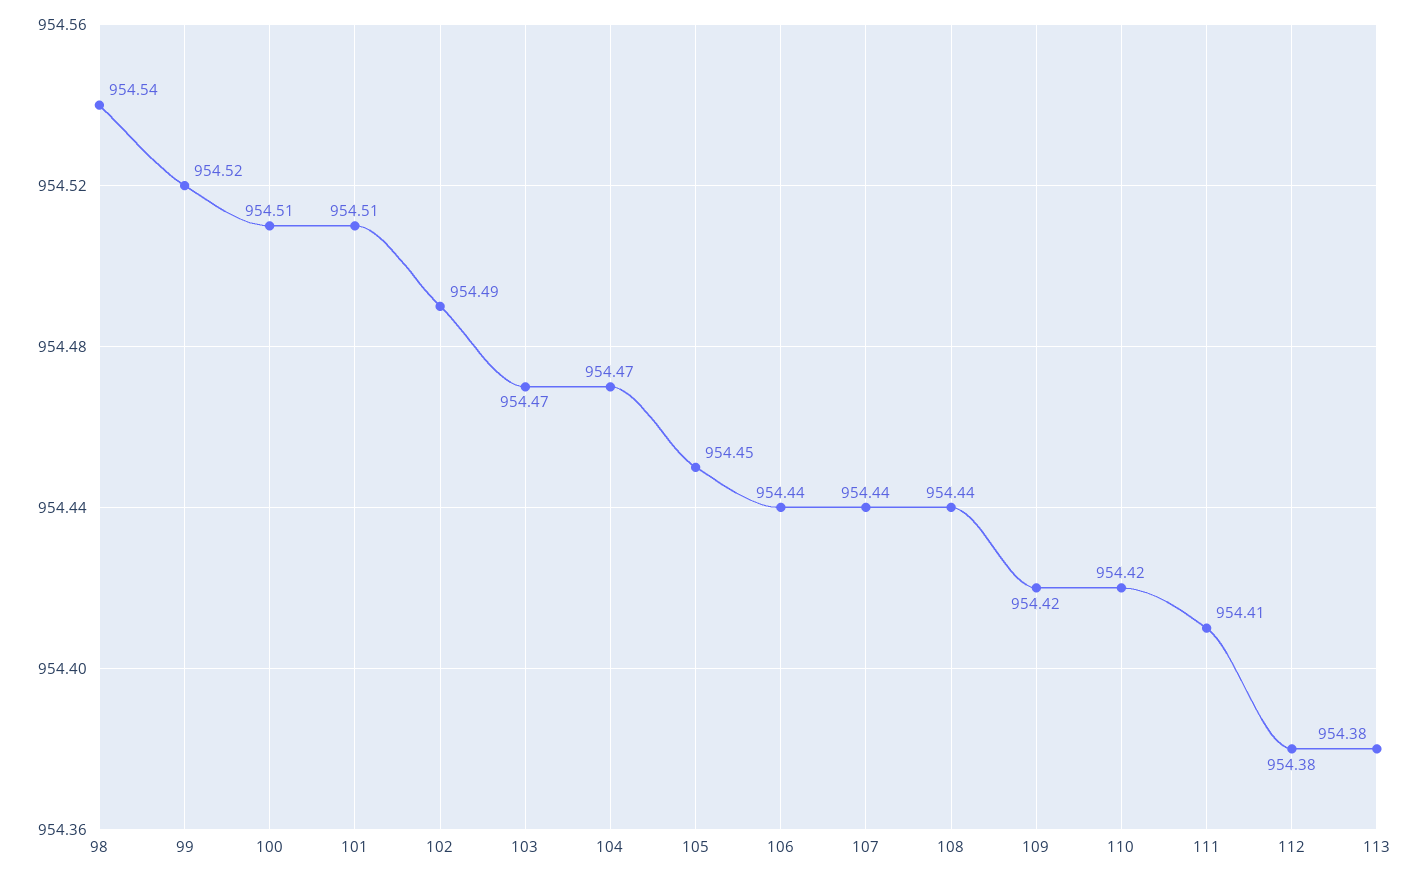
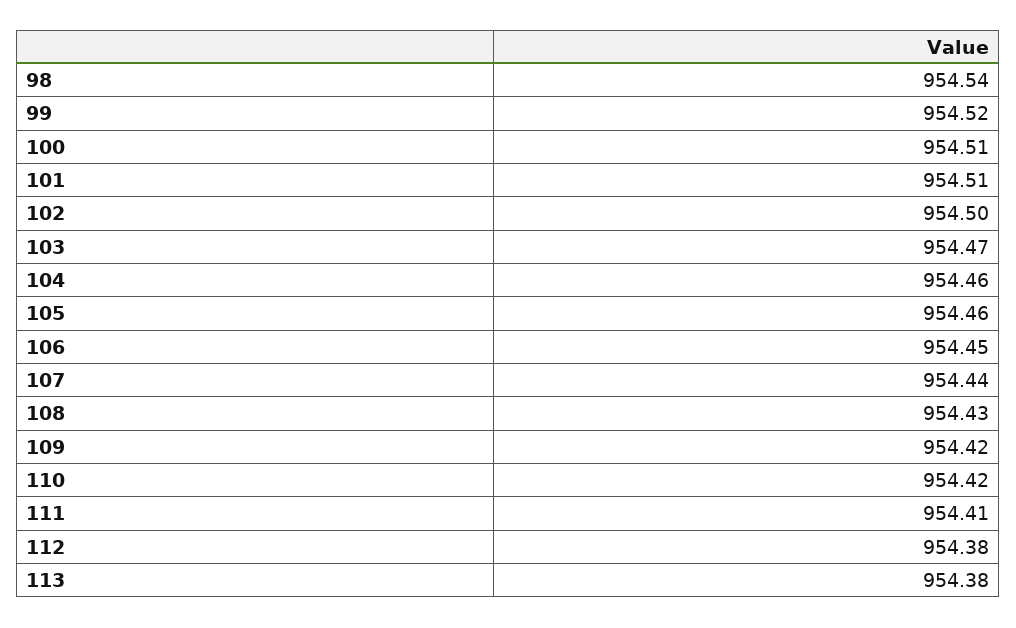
102: 954.49 -> 954.5
104: 954.47 -> 954.46
105: 954.45 -> 954.46
106: 954.44 -> 954.45
108: 954.44 -> 954.43

